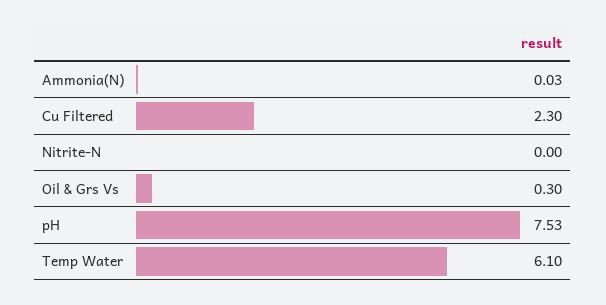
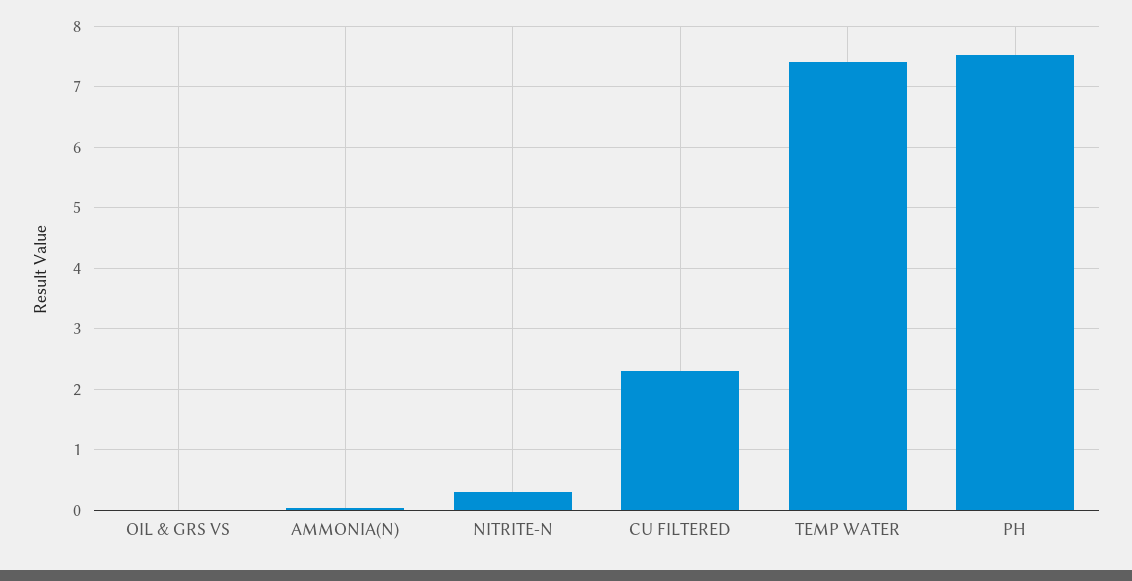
Nitrite-N: 0 -> 0.3
Oil & Grs Vs: 0.3 -> 0
Temp Water: 6.1 -> 7.4

